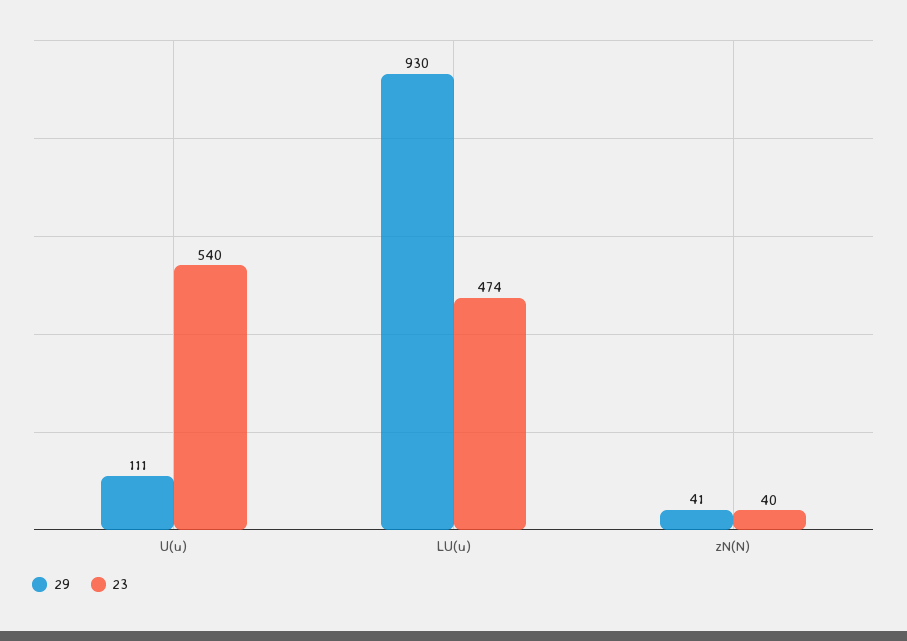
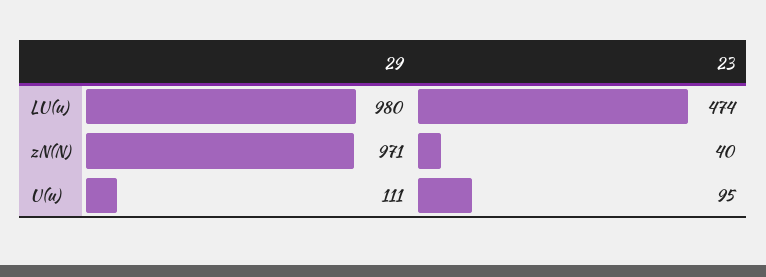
23, U(u): 540 -> 95
29, LU(u): 930 -> 980
29, zN(N): 41 -> 971

